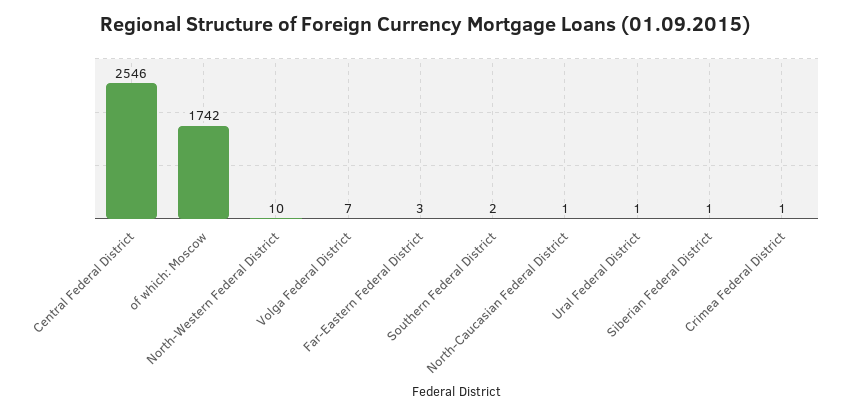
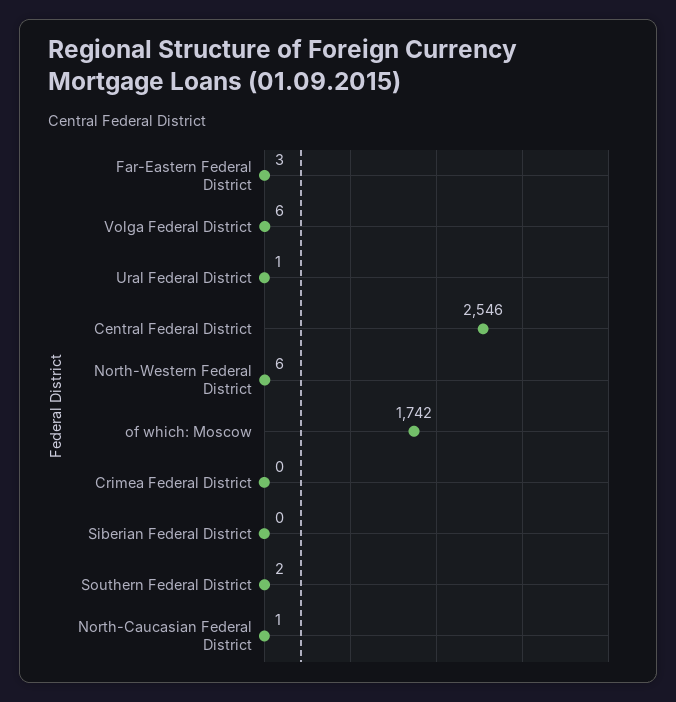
North-Western Federal District: 10 -> 6
Volga Federal District: 7 -> 6
Siberian Federal District: 1 -> 0
Crimea Federal District: 1 -> 0

